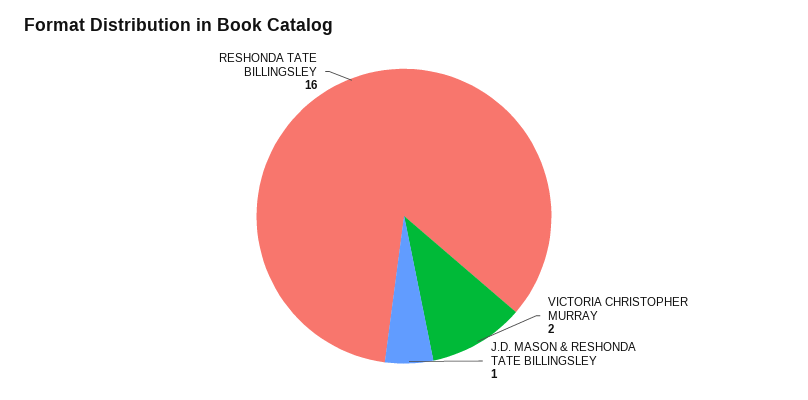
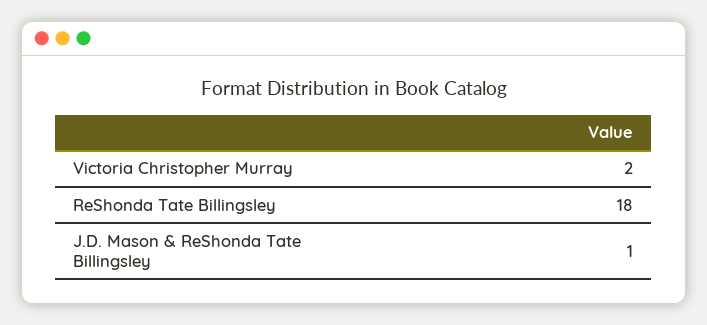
RESHONDA TATE BILLINGSLEY: 16 -> 18

